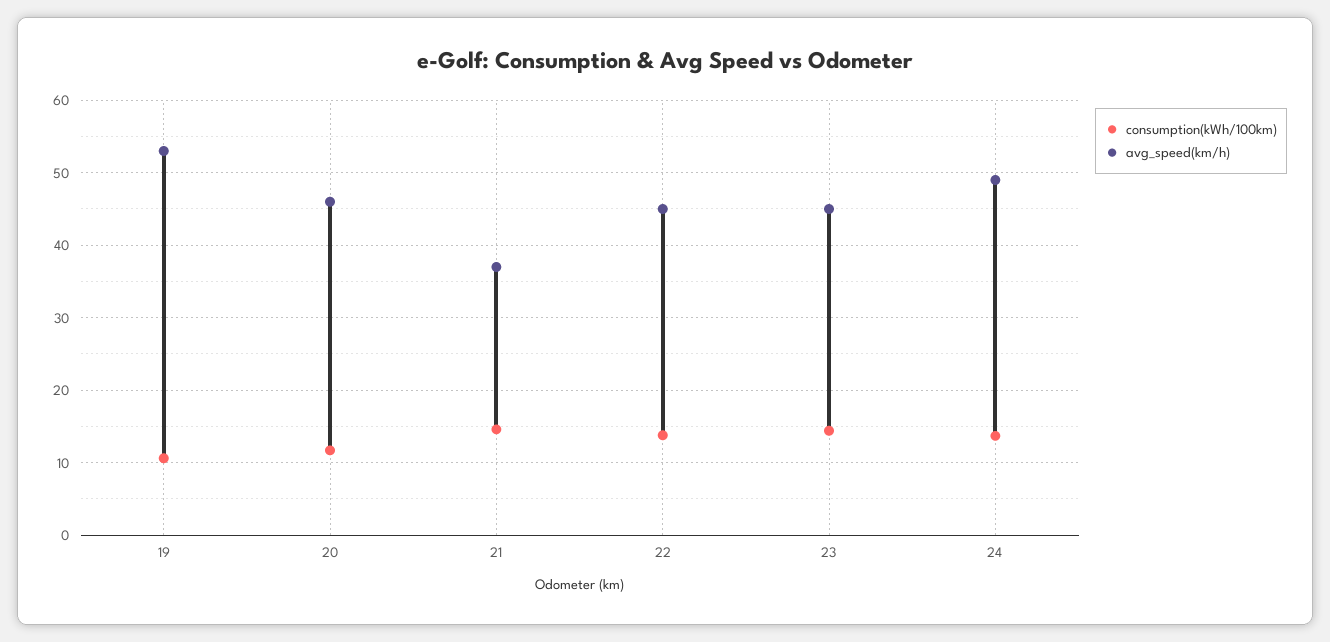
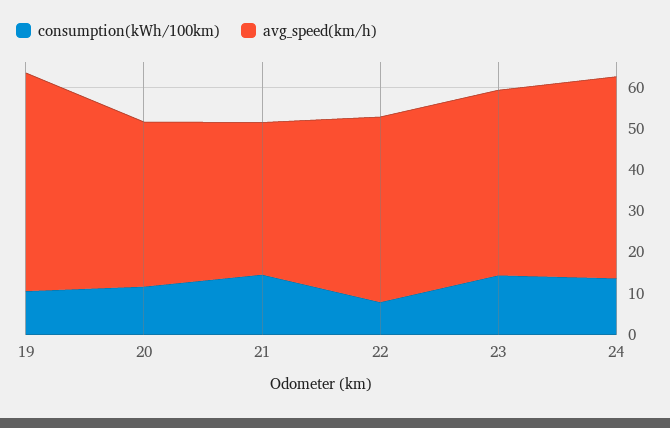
avg_speed(km/h), 20: 46 -> 40
consumption(kWh/100km), 22: 14 -> 8

